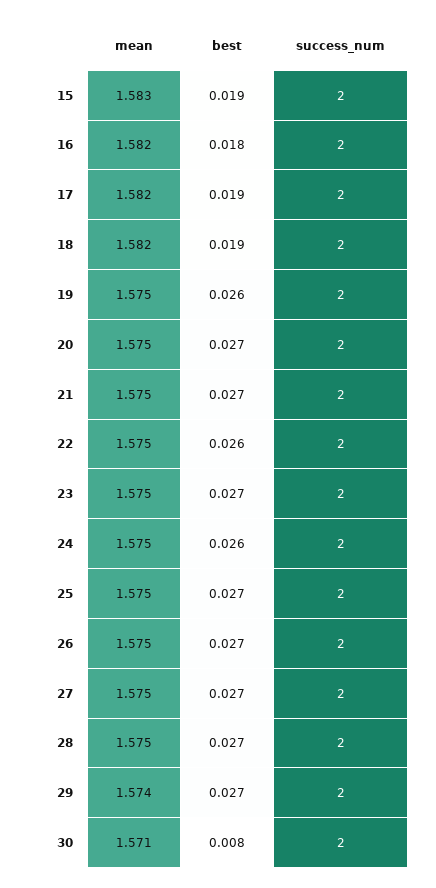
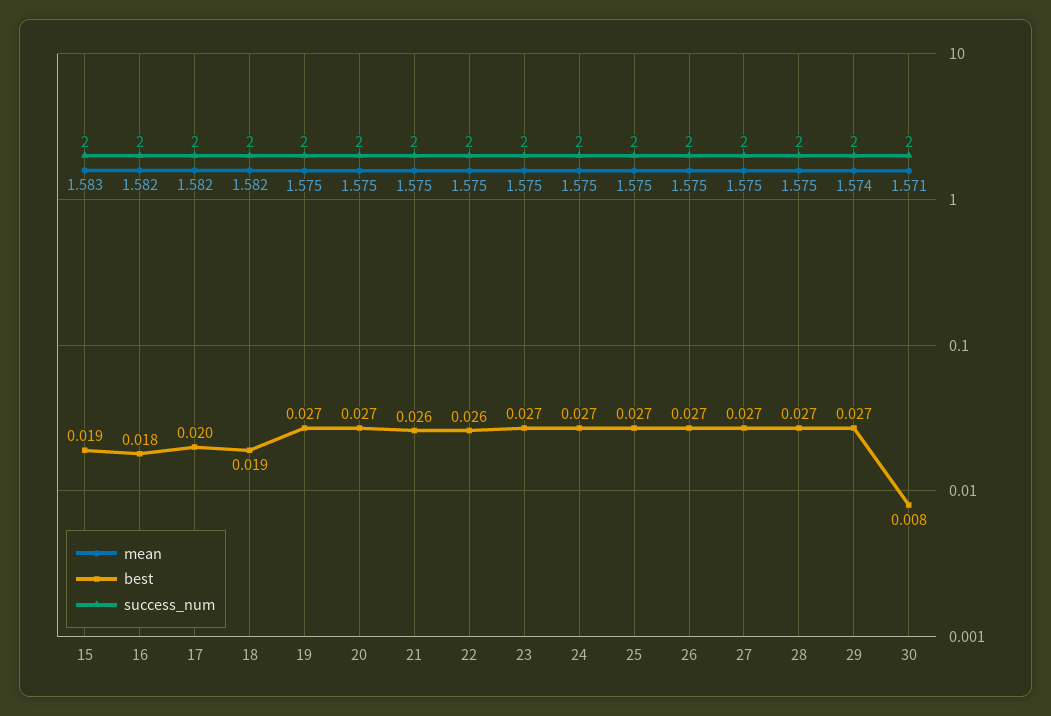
best, 17: 0.019 -> 0.02
best, 19: 0.026 -> 0.027
best, 21: 0.027 -> 0.026
best, 24: 0.026 -> 0.027

